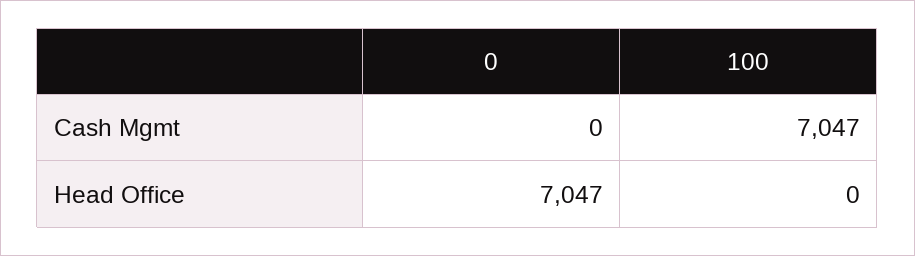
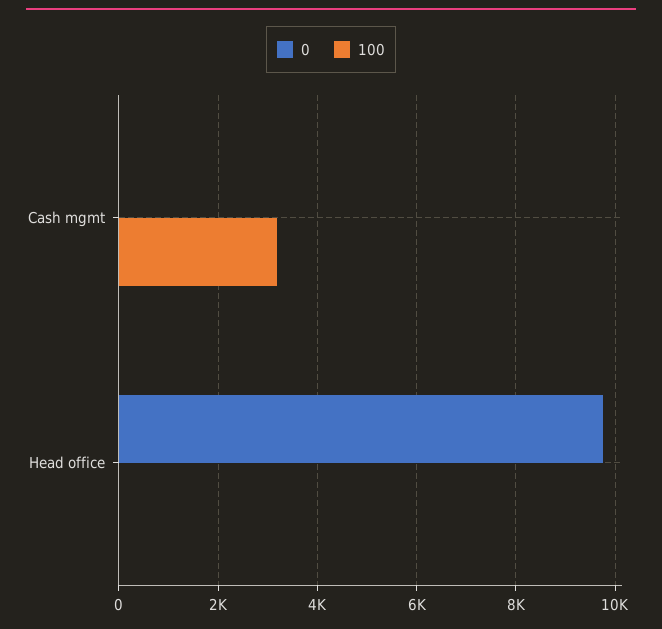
100, Cash Mgmt: 7047 -> 3200
0, Head Office: 7047 -> 9800

